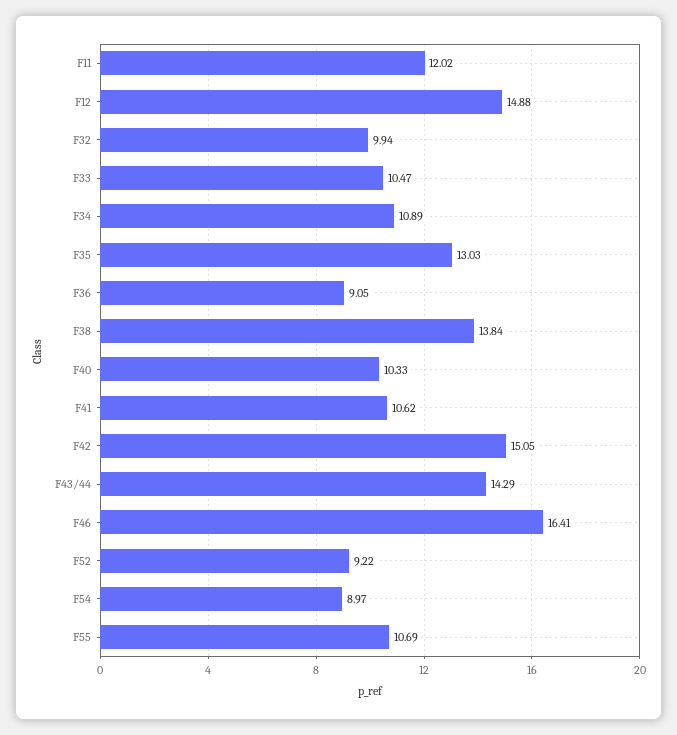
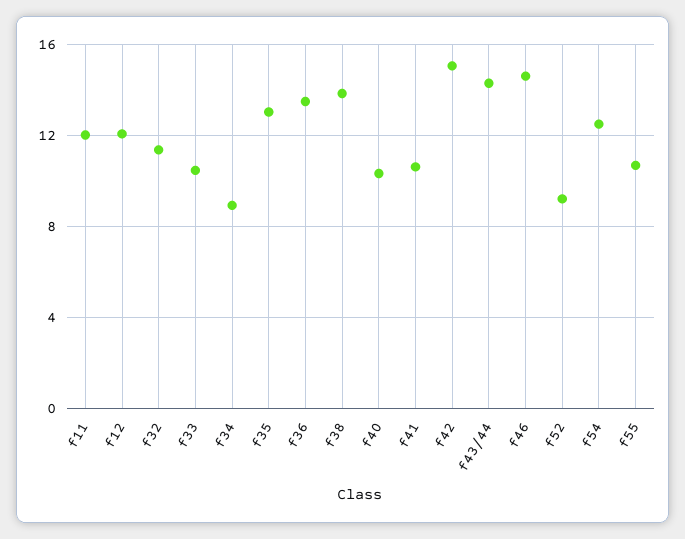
F12: 14.88 -> 12
F32: 9.94 -> 11.5
F34: 10.89 -> 9
F36: 9.05 -> 13.5
F46: 16.41 -> 14.5
F54: 8.97 -> 12.5

